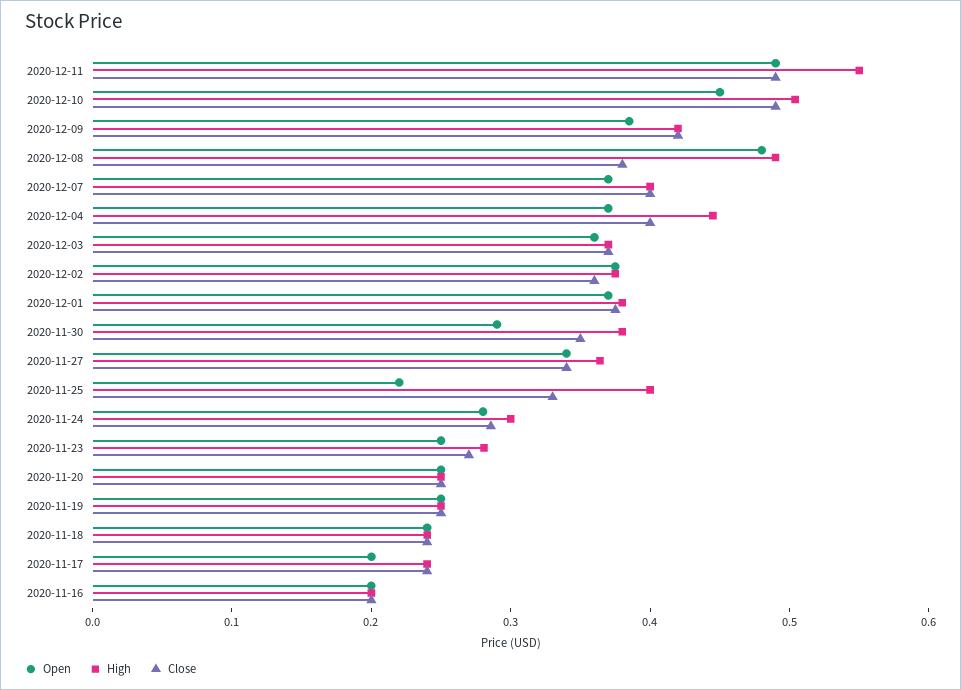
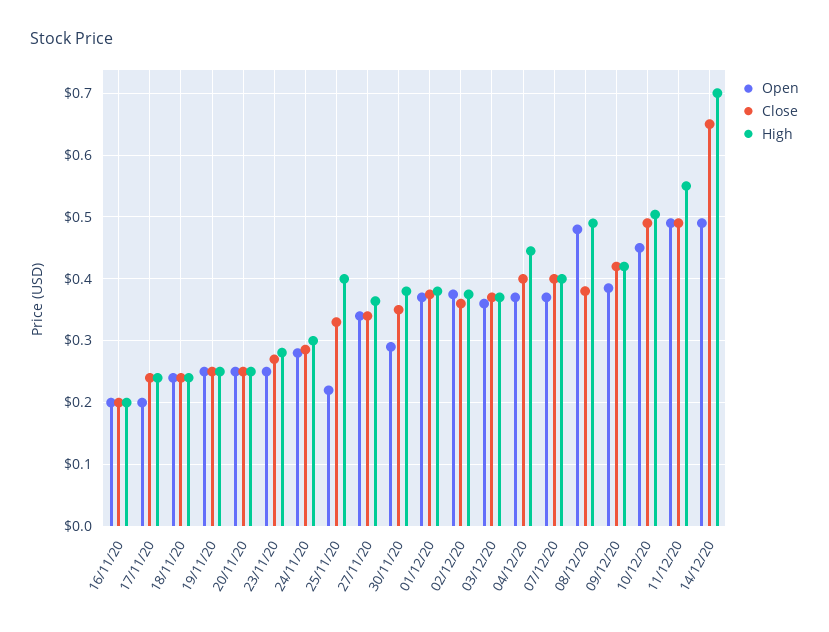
Open, 14/12/20: none -> 0.49
Close, 14/12/20: none -> 0.65
High, 14/12/20: none -> 0.7

